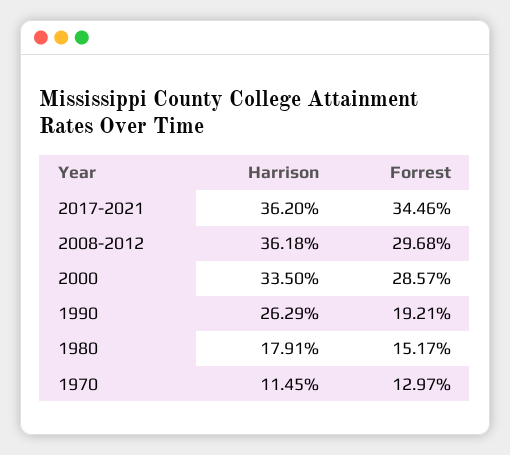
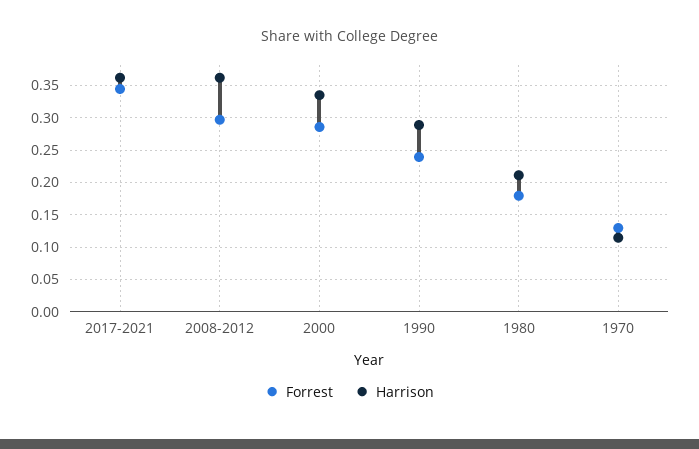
Harrison, 1990: 0.2629 -> 0.29
Forrest, 1990: 0.1921 -> 0.24
Harrison, 1980: 0.1791 -> 0.21
Forrest, 1980: 0.1517 -> 0.18

